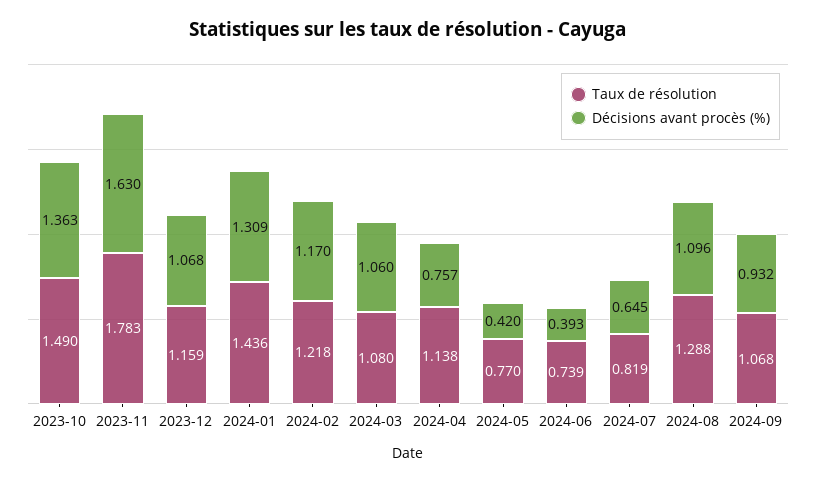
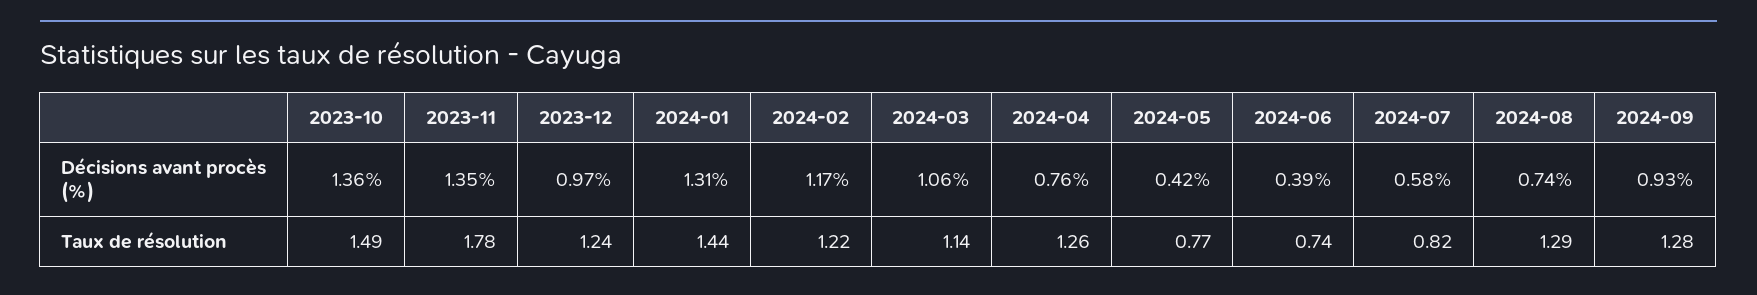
Décisions avant procès (%), 2023-11: 1.63 -> 1.35
Taux de résolution, 2023-12: 1.159 -> 1.24
Décisions avant procès (%), 2023-12: 1.068 -> 0.97
Taux de résolution, 2024-03: 1.08 -> 1.14
Taux de résolution, 2024-04: 1.138 -> 1.26
Décisions avant procès (%), 2024-07: 0.645 -> 0.58
Décisions avant procès (%), 2024-08: 1.096 -> 0.74
Taux de résolution, 2024-09: 1.068 -> 1.28

